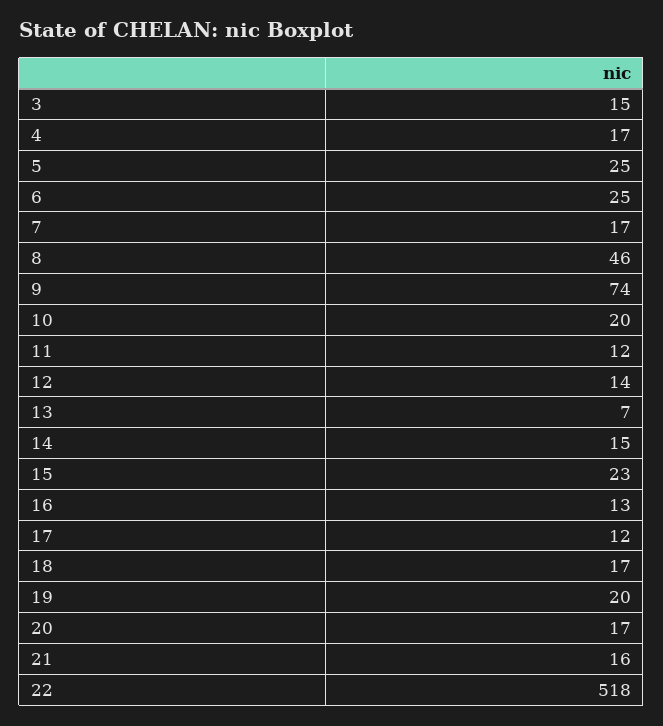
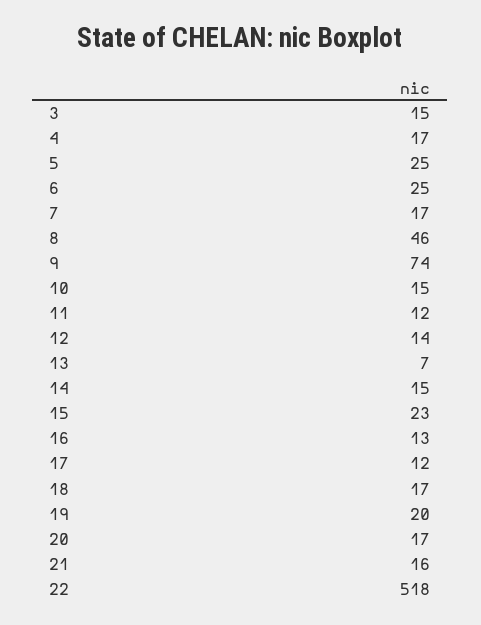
10: 20 -> 15

